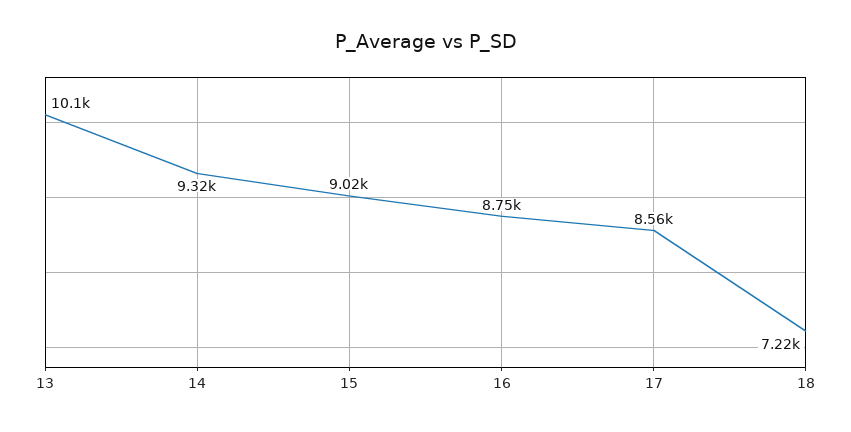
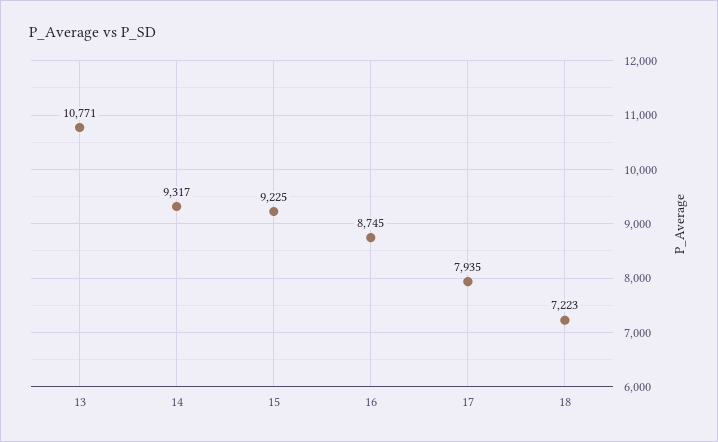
13: 10100 -> 10771
15: 9020 -> 9225
17: 8560 -> 7935

